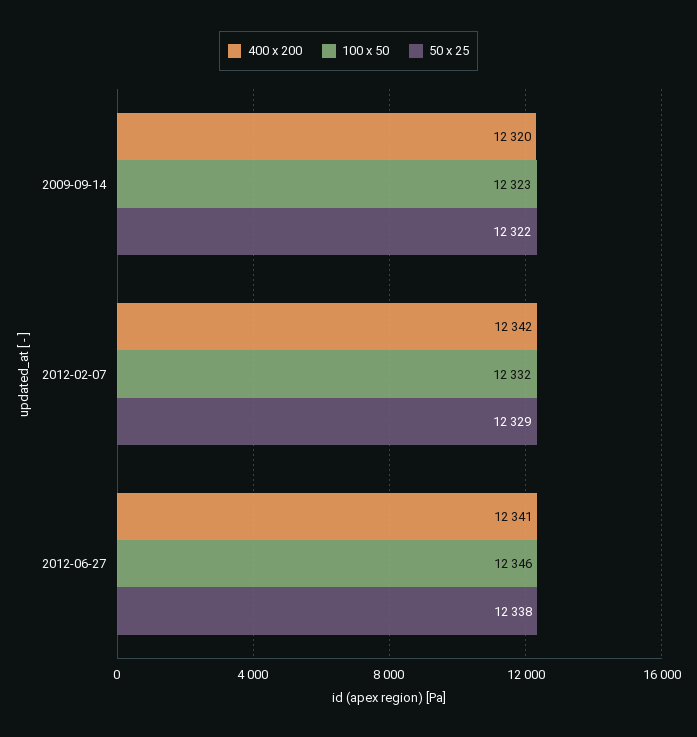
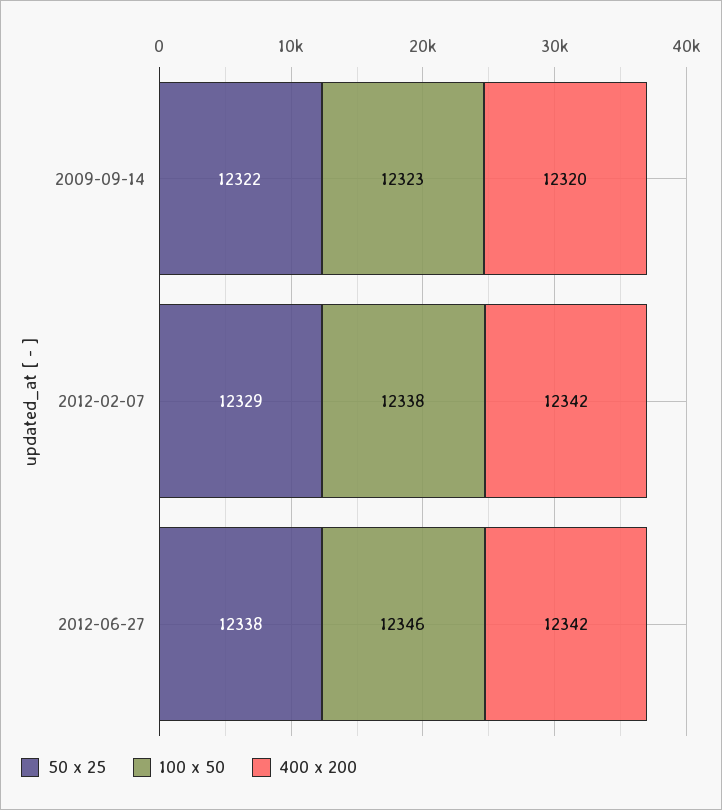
100 x 50, 2012-02-07: 12332 -> 12338
400 x 200, 2012-06-27: 12341 -> 12342

